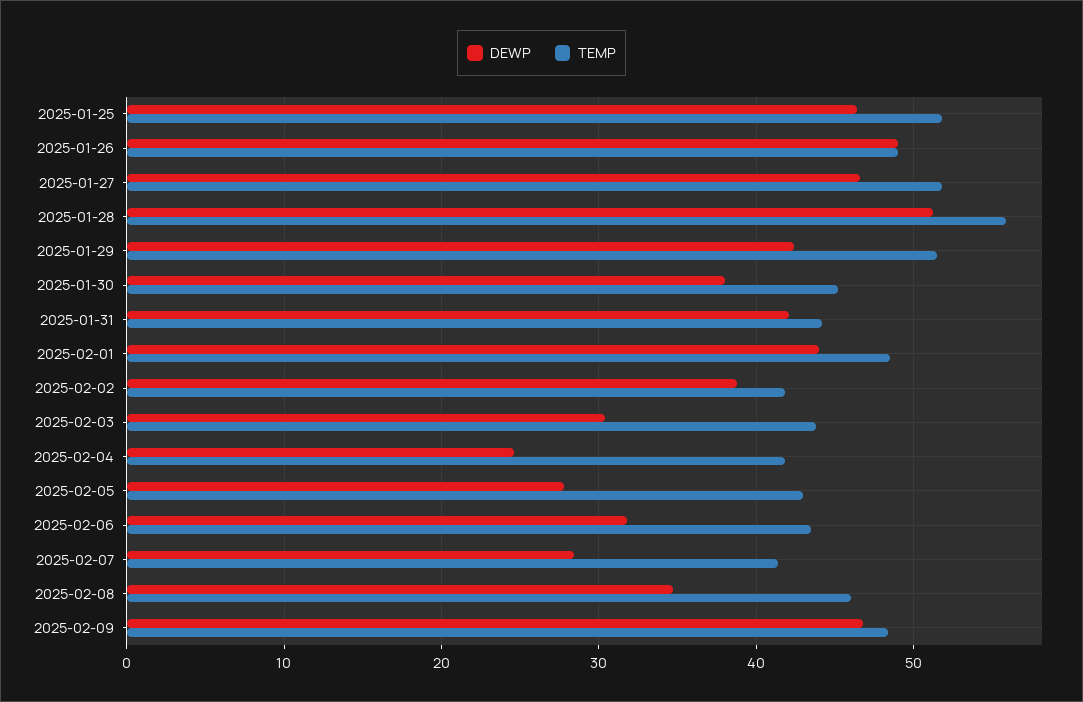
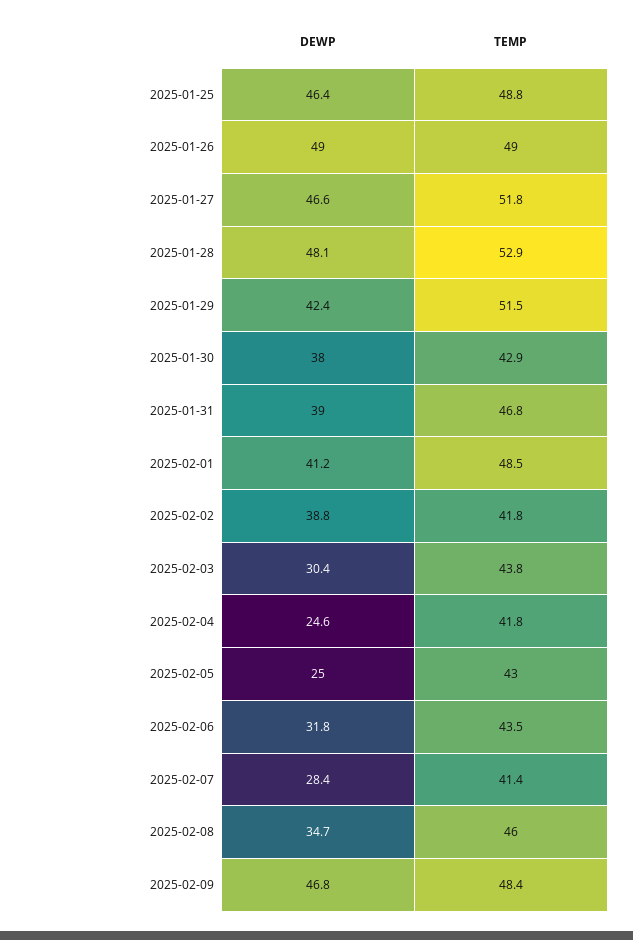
TEMP, 2025-01-25: 52 -> 48.8
DEWP, 2025-01-28: 51 -> 48.1
TEMP, 2025-01-28: 56 -> 52.9
TEMP, 2025-01-30: 45 -> 42.9
DEWP, 2025-01-31: 42 -> 39
TEMP, 2025-01-31: 44 -> 46.8
DEWP, 2025-02-01: 44 -> 41.2
DEWP, 2025-02-05: 28 -> 25

